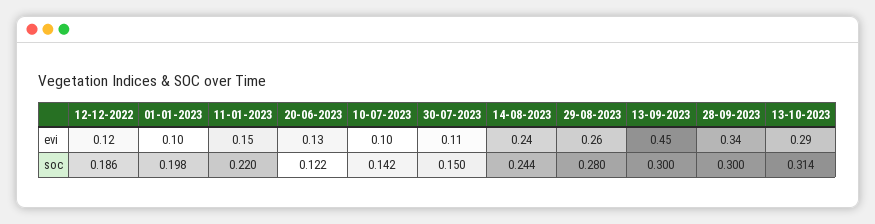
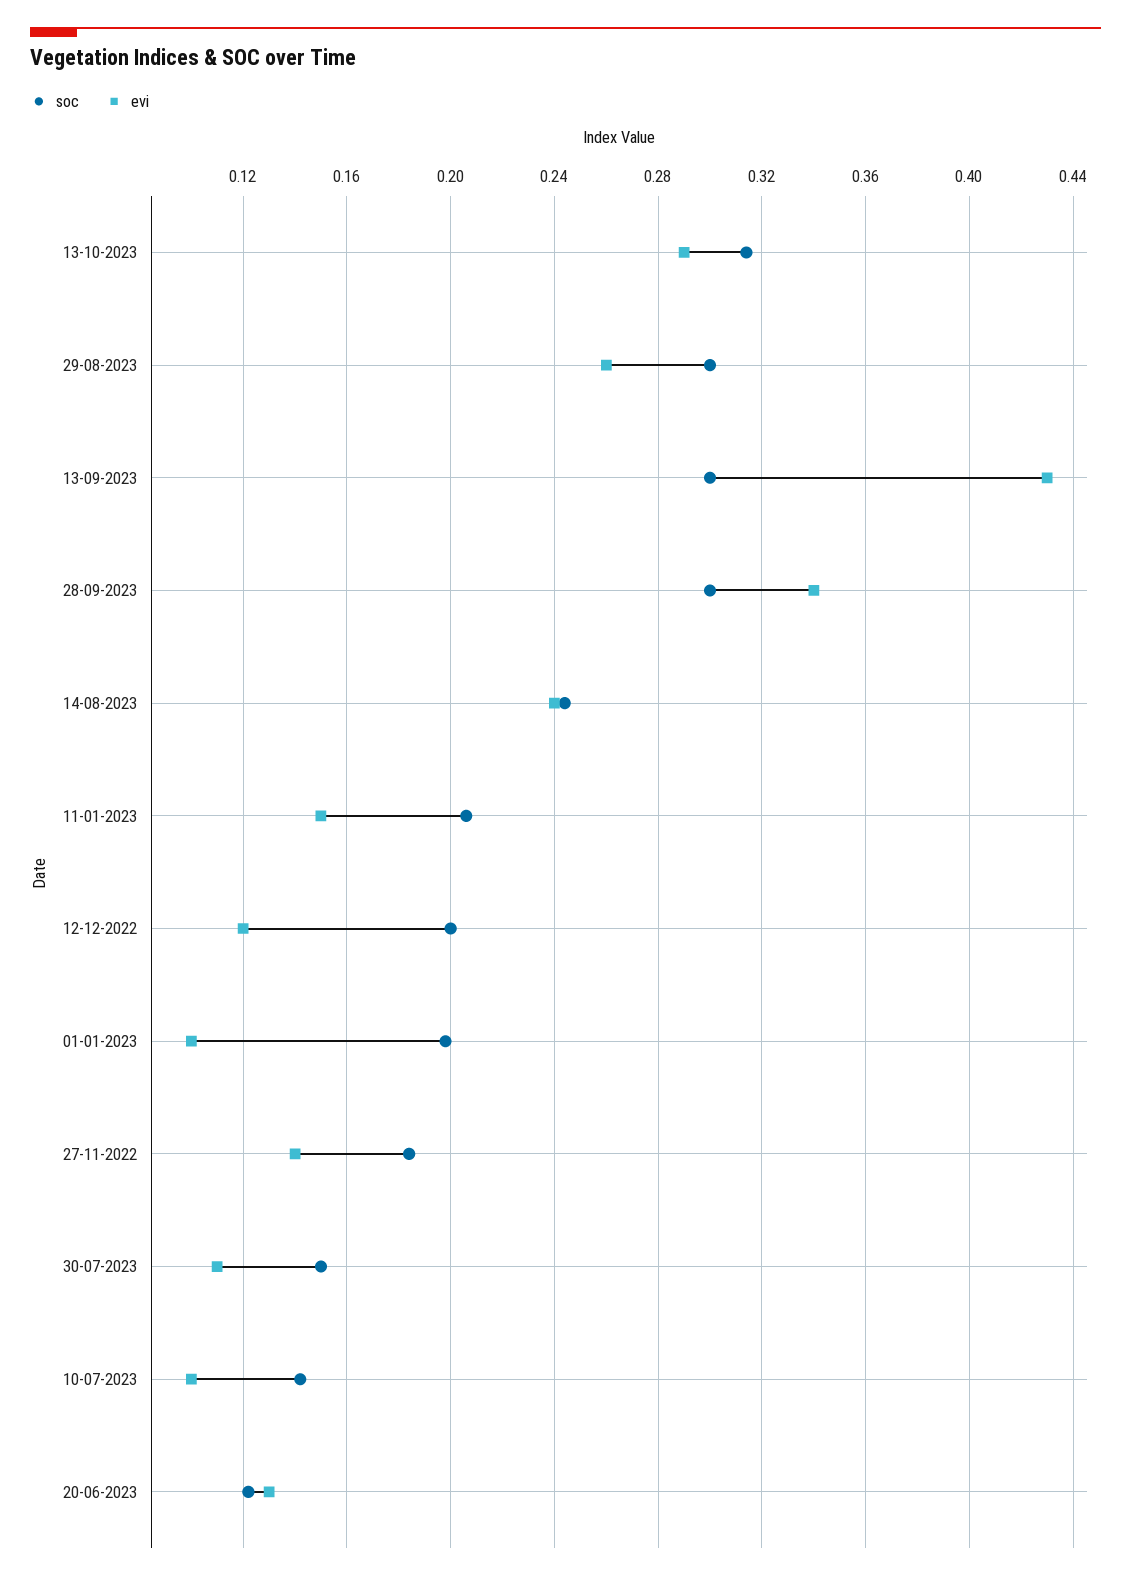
evi, 13-09-2023: 0.45 -> 0.43
soc, 12-12-2022: 0.186 -> 0.2
soc, 11-01-2023: 0.22 -> 0.205
soc, 29-08-2023: 0.28 -> 0.3
soc, 27-11-2022: none -> 0.185
evi, 27-11-2022: none -> 0.14

